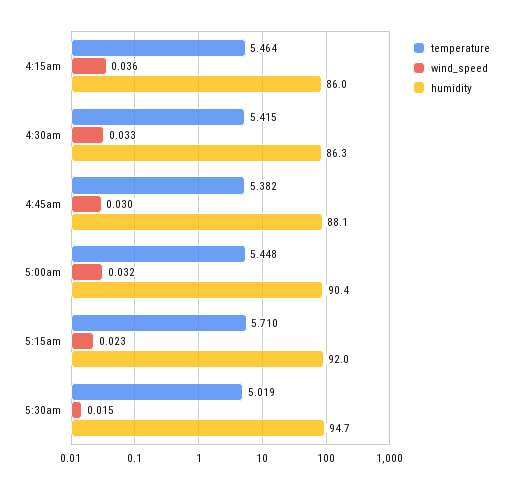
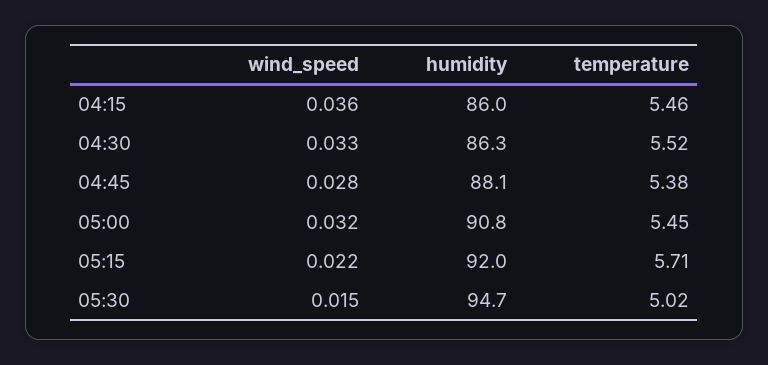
temperature, 4:30am: 5.415 -> 5.52
wind_speed, 4:45am: 0.03 -> 0.028
humidity, 5:00am: 90.4 -> 90.8
wind_speed, 5:15am: 0.023 -> 0.022

